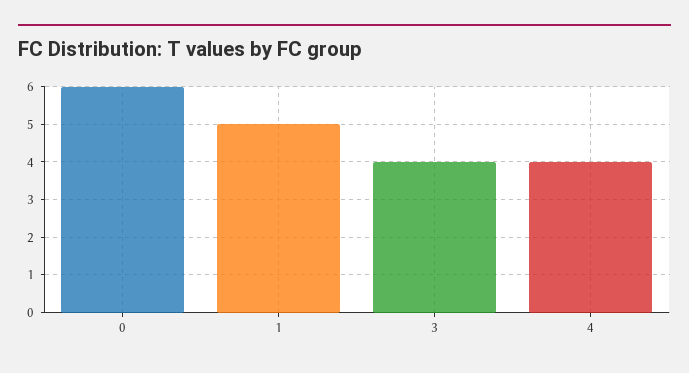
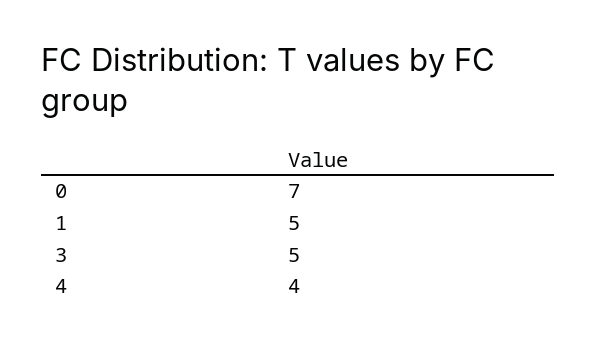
0: 6 -> 7
3: 4 -> 5

